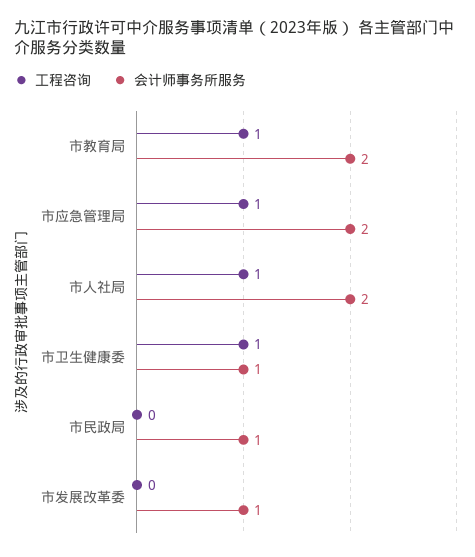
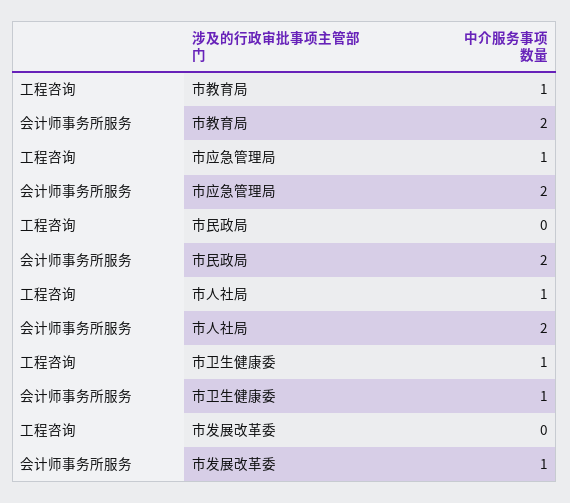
会计师事务所服务, 市民政局: 1 -> 2

